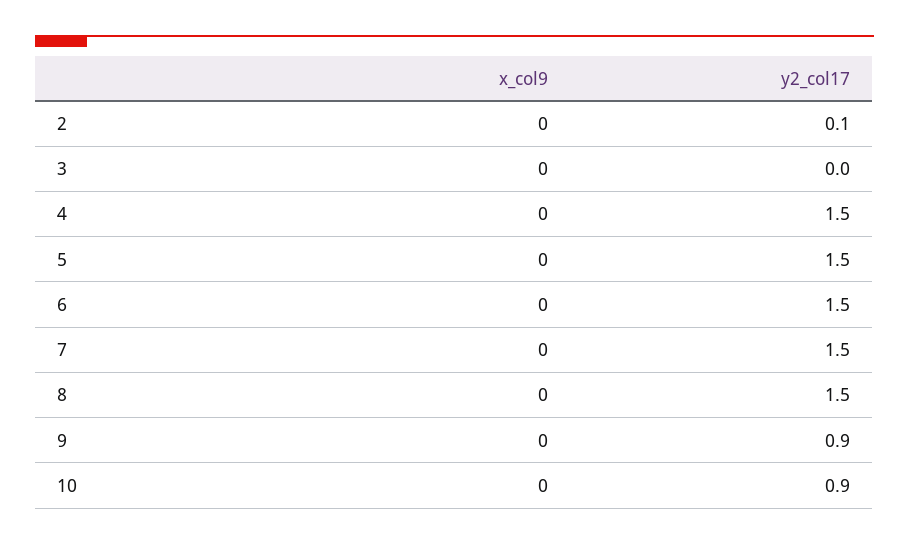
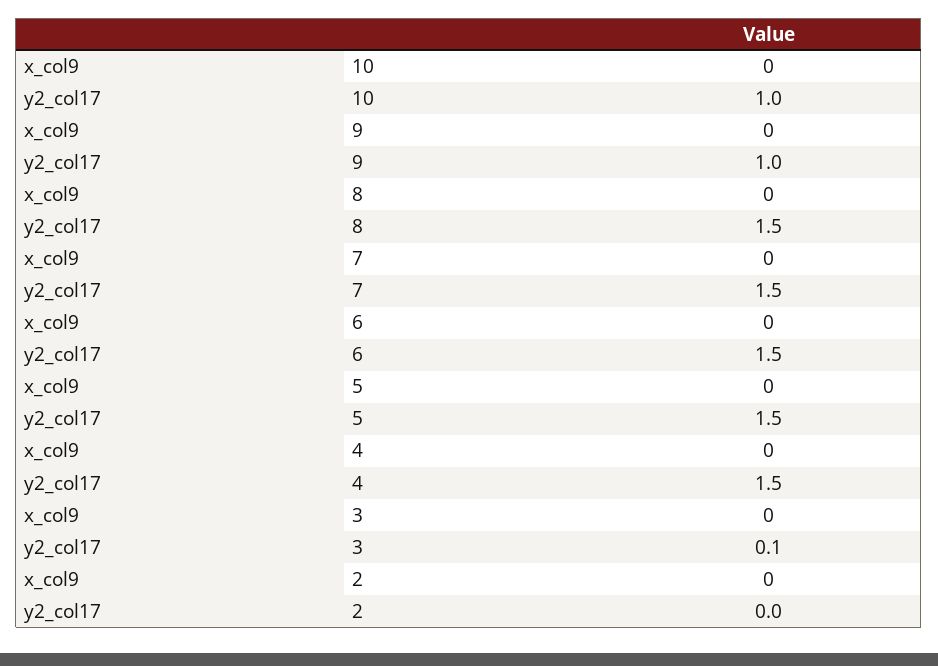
y2_col17, 2: 0.1 -> 0
y2_col17, 3: 0 -> 0.1
y2_col17, 9: 0.9 -> 1
y2_col17, 10: 0.9 -> 1

